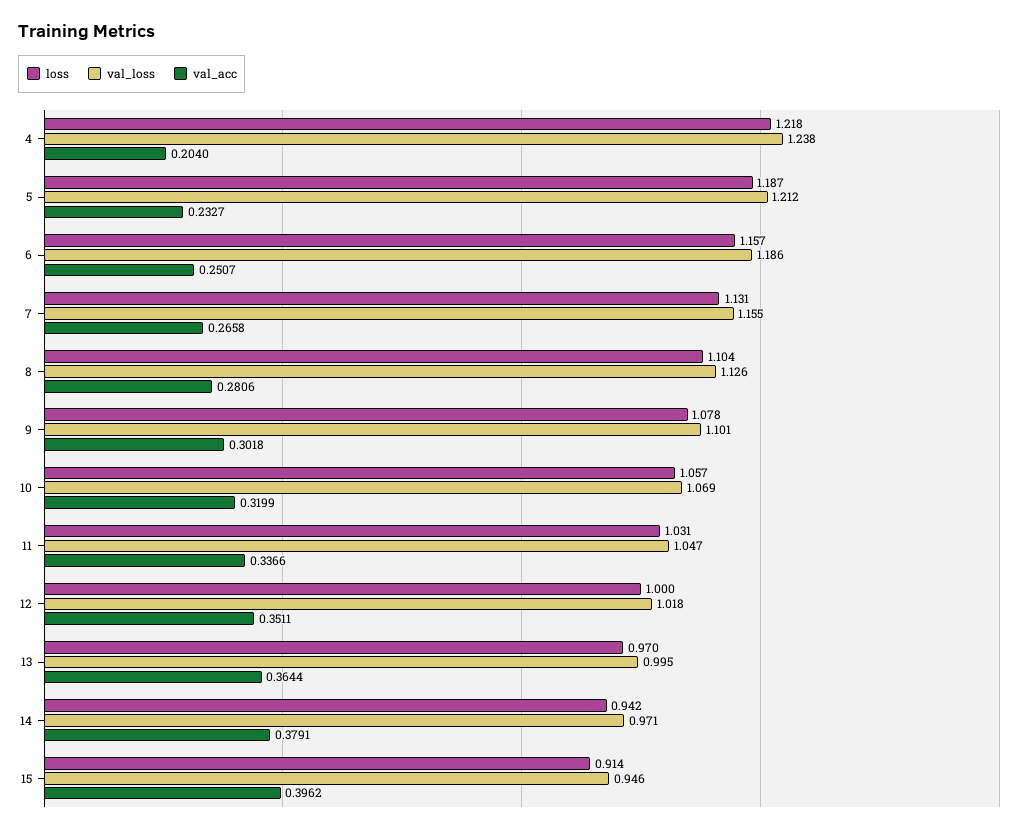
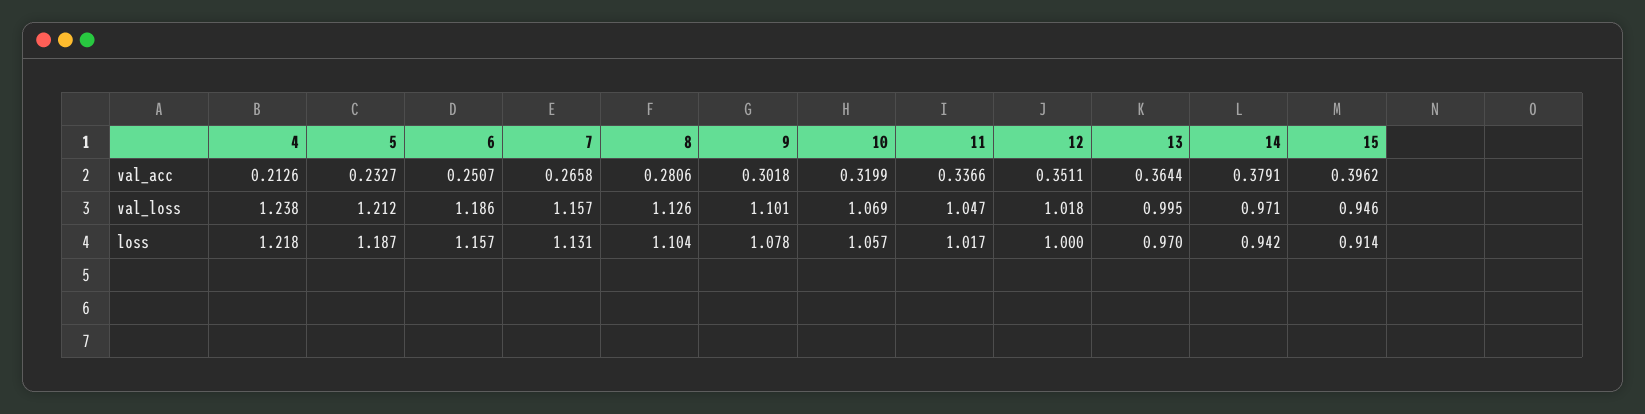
val_acc, 4: 0.204 -> 0.2126
val_loss, 7: 1.155 -> 1.157
loss, 11: 1.031 -> 1.017

